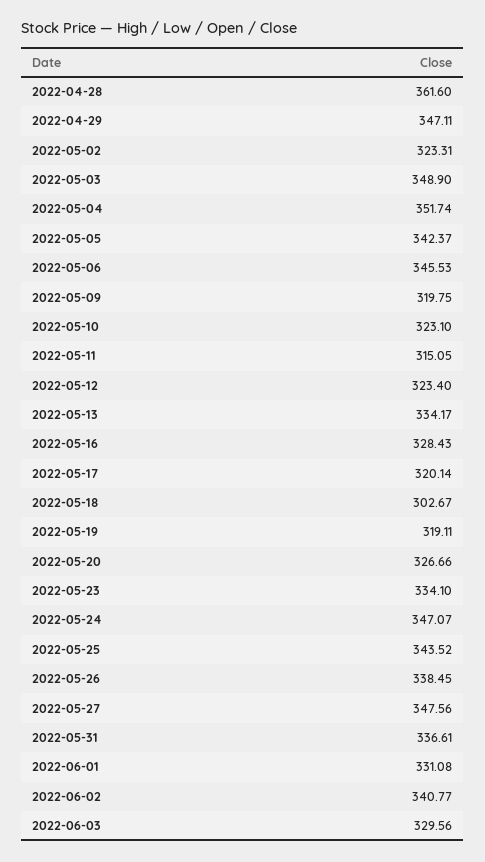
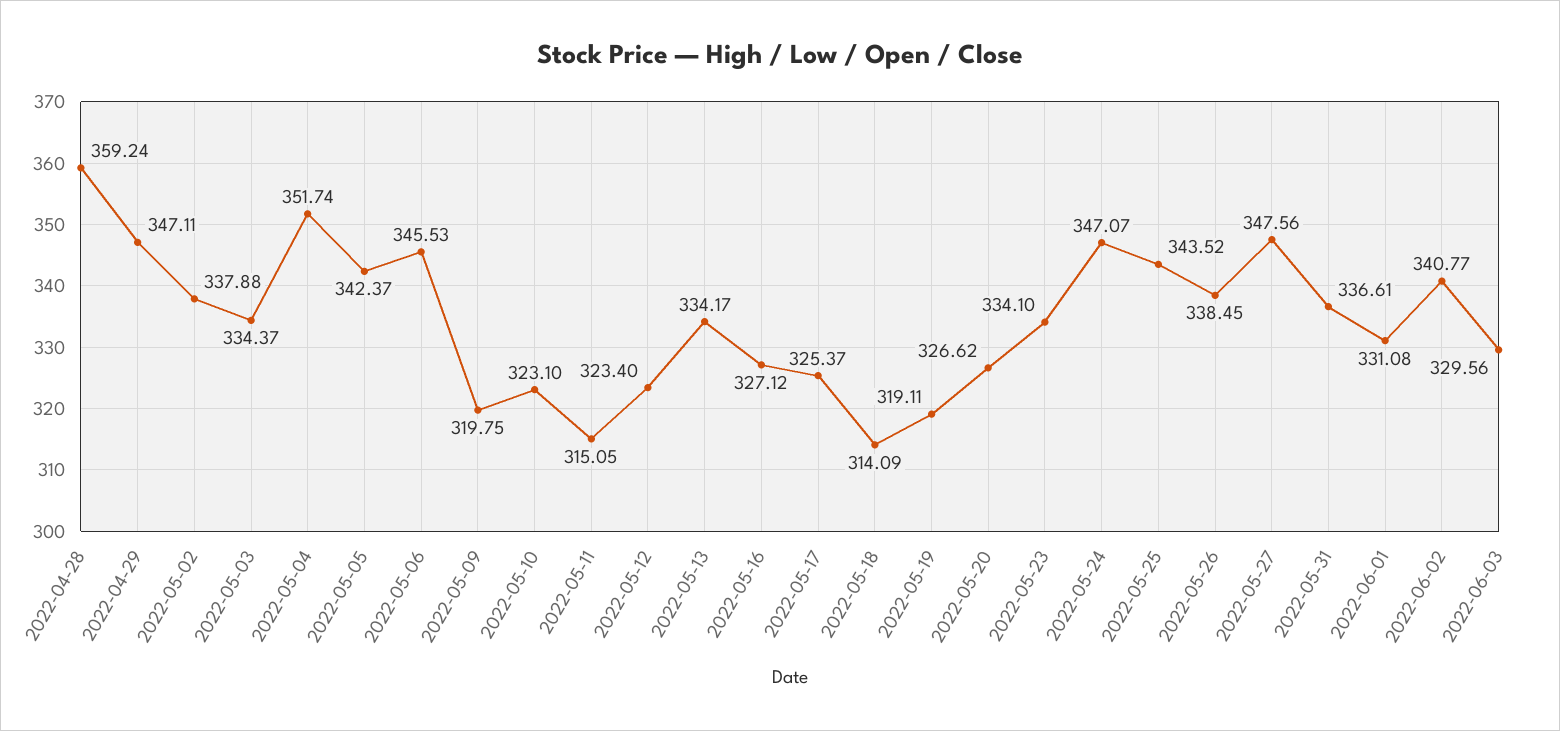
2022-04-28: 361.6 -> 359.24
2022-05-02: 323.31 -> 337.88
2022-05-03: 348.9 -> 334.37
2022-05-16: 328.43 -> 327.12
2022-05-17: 320.14 -> 325.37
2022-05-18: 302.67 -> 314.09
2022-05-20: 326.66 -> 326.62

